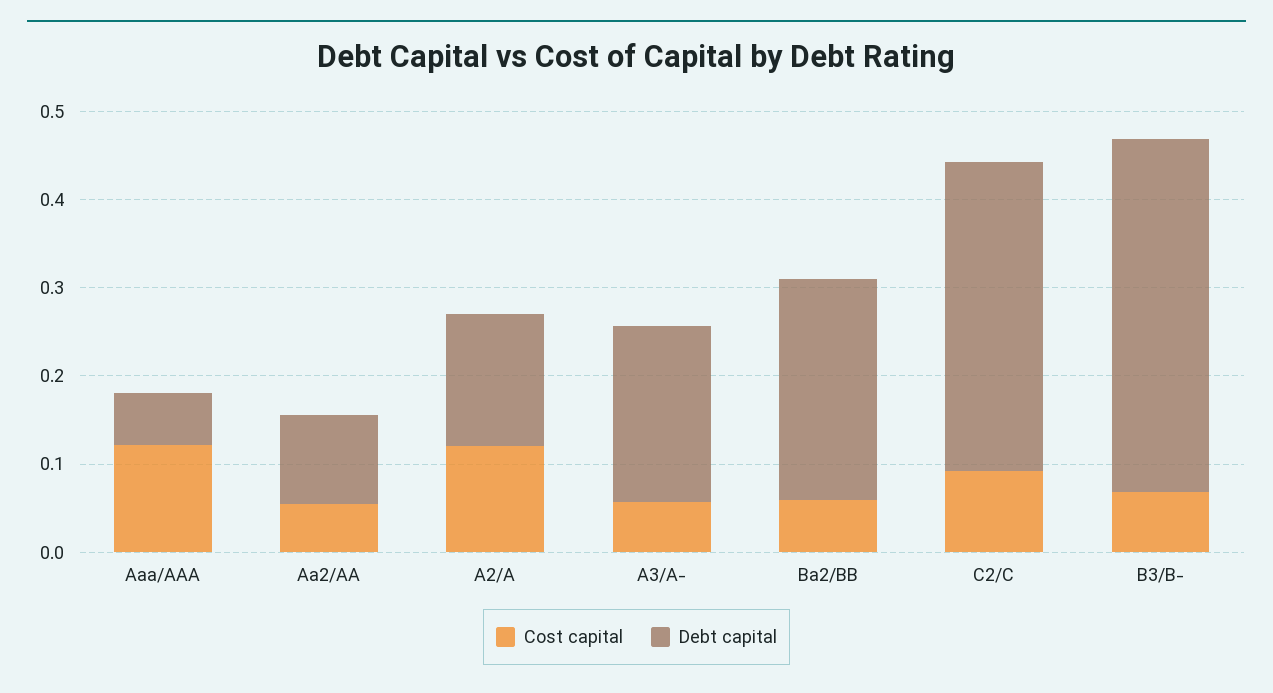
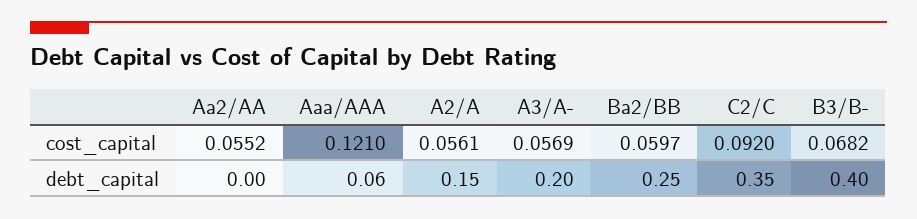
Debt capital, Aa2/AA: 0.1 -> 0
Cost capital, A2/A: 0.12 -> 0.0561

